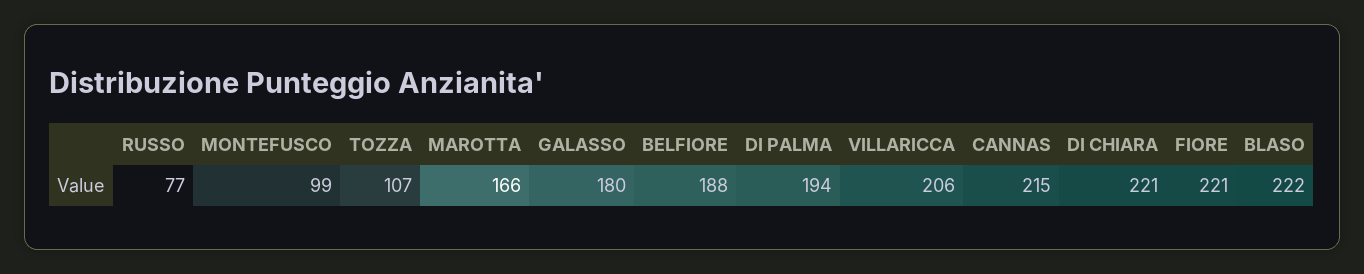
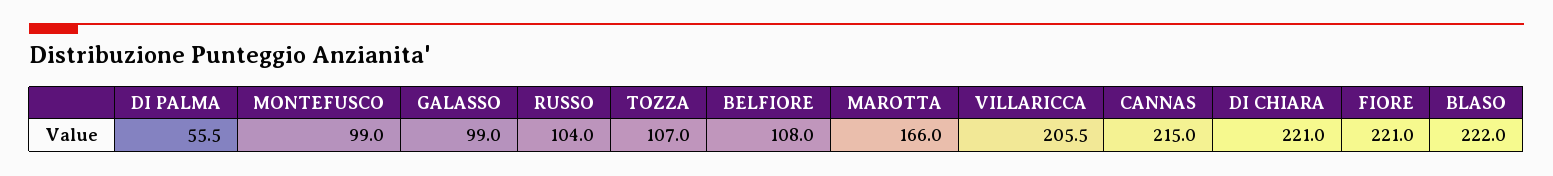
RUSSO: 77 -> 104
GALASSO: 180 -> 99
BELFIORE: 188 -> 108
DI PALMA: 194 -> 55.5

